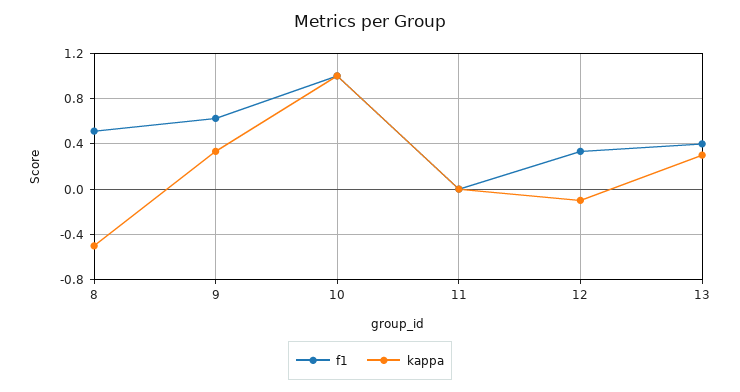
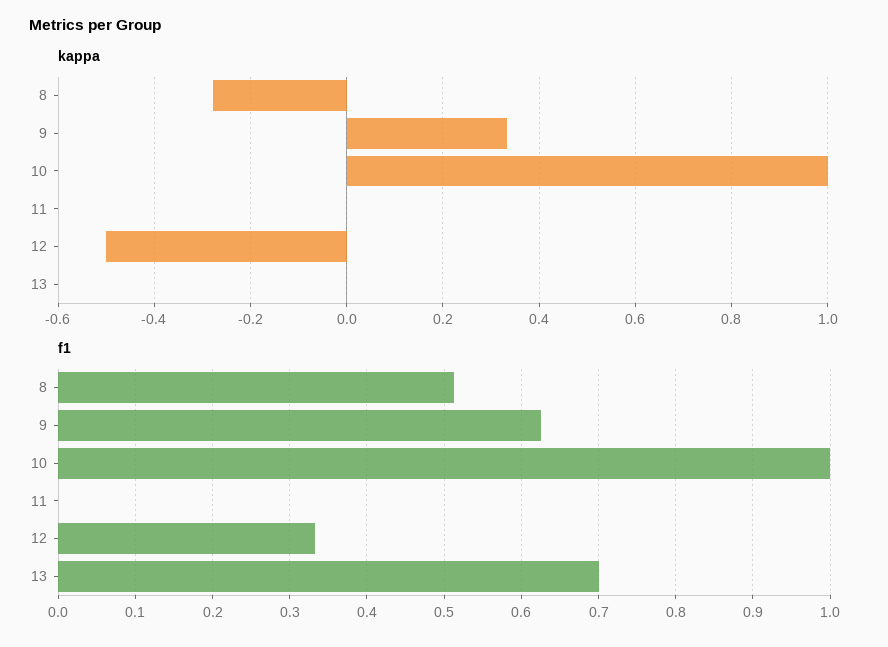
kappa, 8: -0.5 -> -0.28
kappa, 12: -0.1 -> -0.5
f1, 13: 0.4 -> 0.7
kappa, 13: 0.3 -> 0

